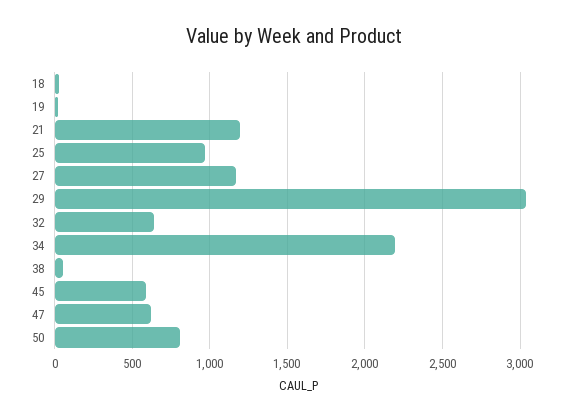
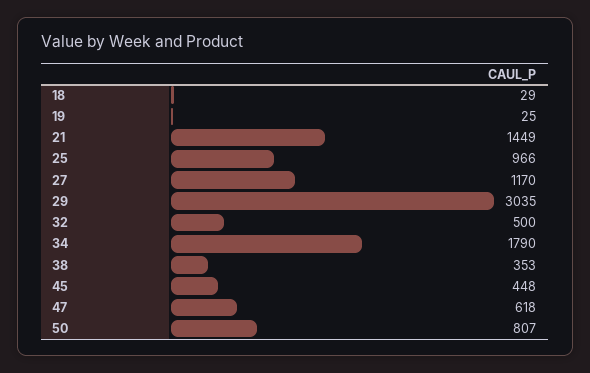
21: 1200 -> 1449
32: 650 -> 500
34: 2200 -> 1790
38: 50 -> 353
45: 600 -> 448

